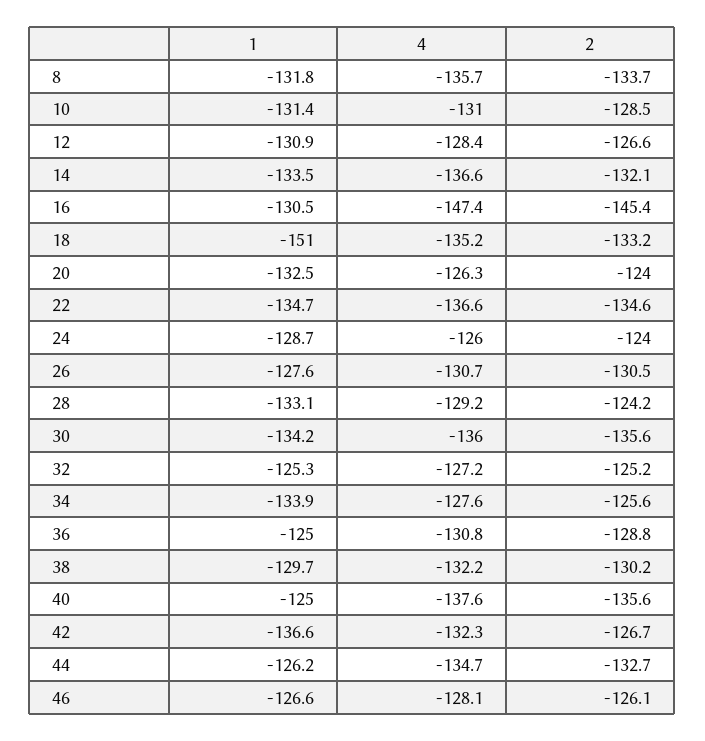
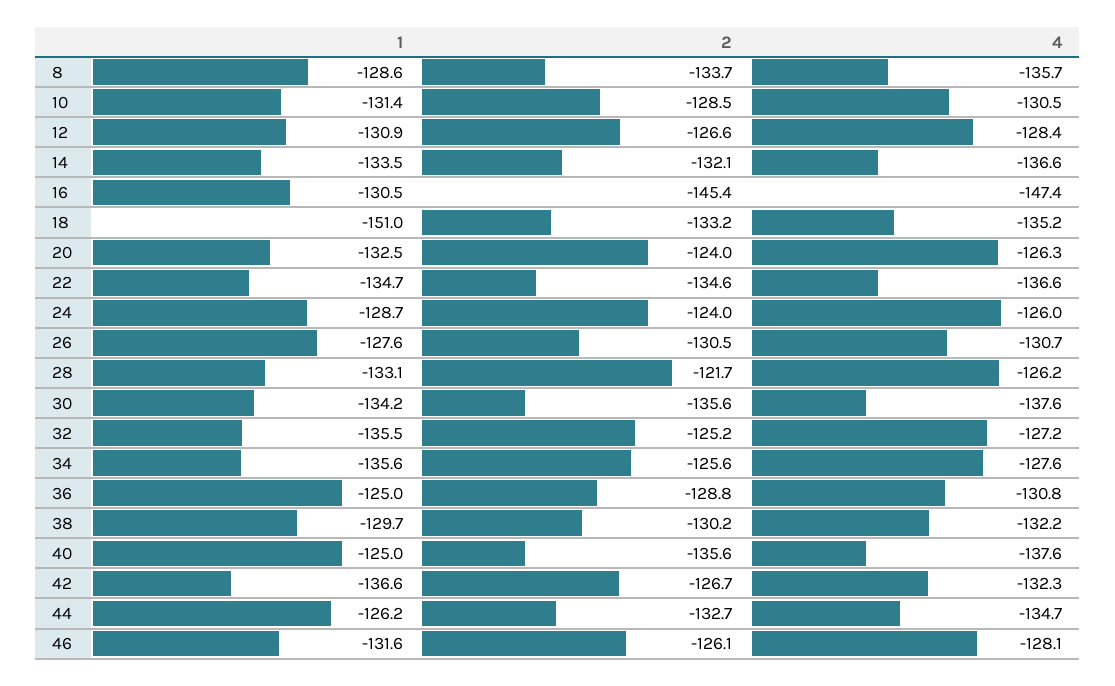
1, 8: -131.8 -> -128.6
4, 10: -131 -> -130.5
4, 28: -129.2 -> -126.2
2, 28: -124.2 -> -121.7
4, 30: -136 -> -137.6
1, 32: -125.3 -> -135.5
1, 34: -133.9 -> -135.6
1, 46: -126.6 -> -131.6

